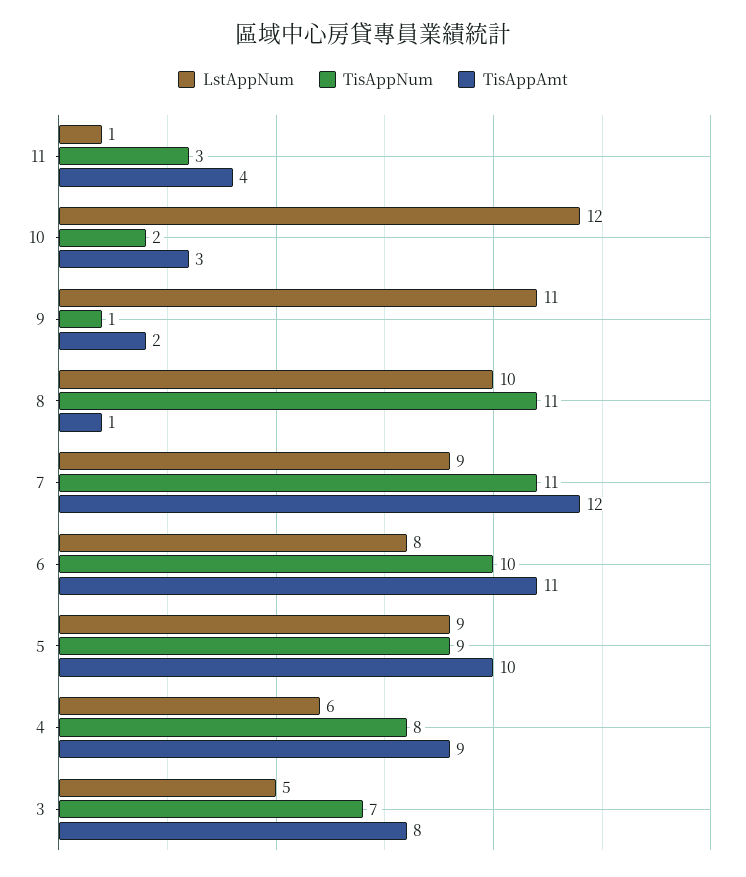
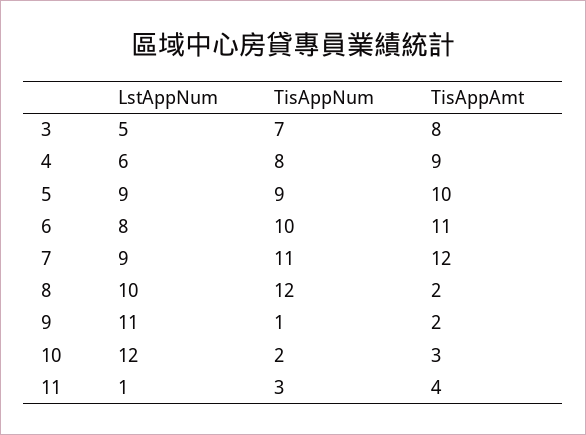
TisAppNum, 8: 11 -> 12
TisAppAmt, 8: 1 -> 2

